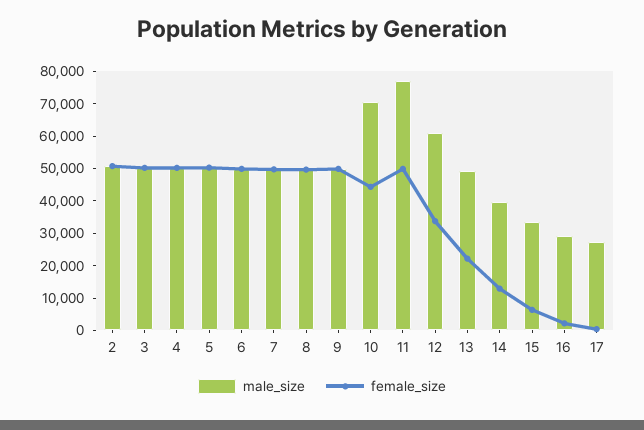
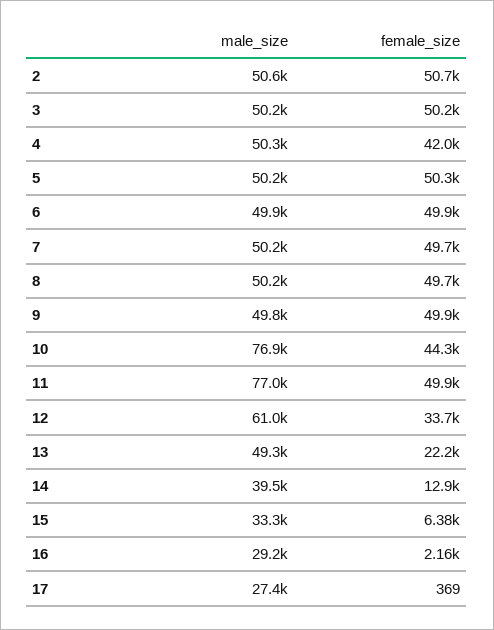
female_size, 4: 50000 -> 42000
male_size, 10: 70000 -> 76900

